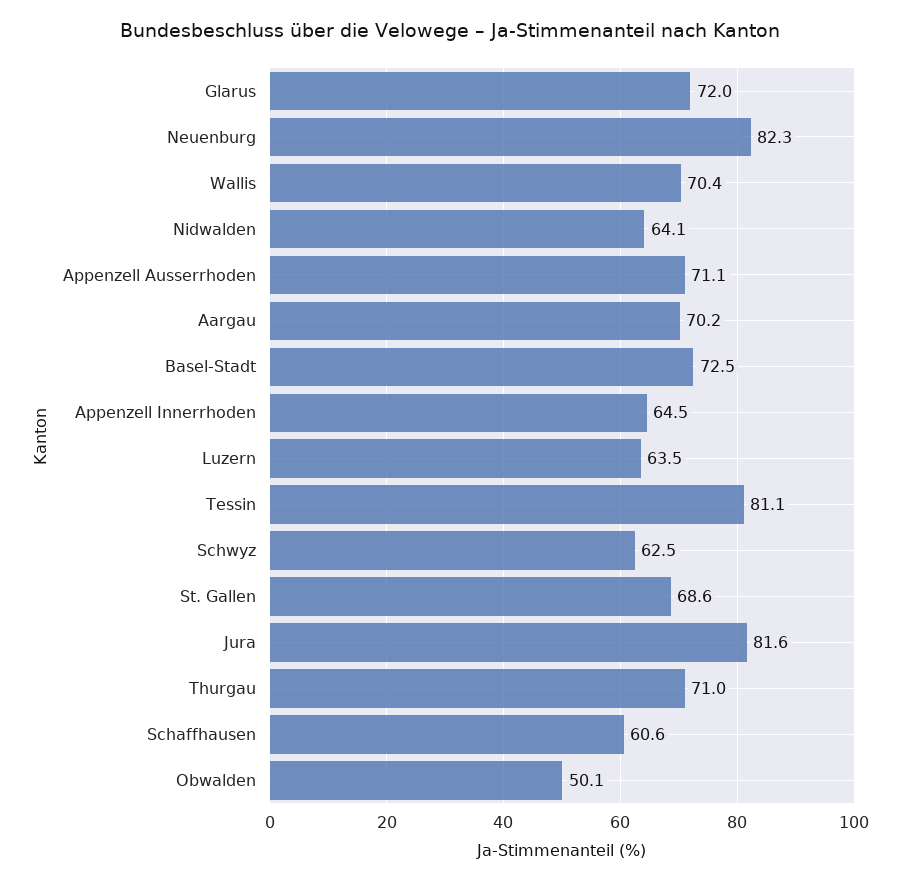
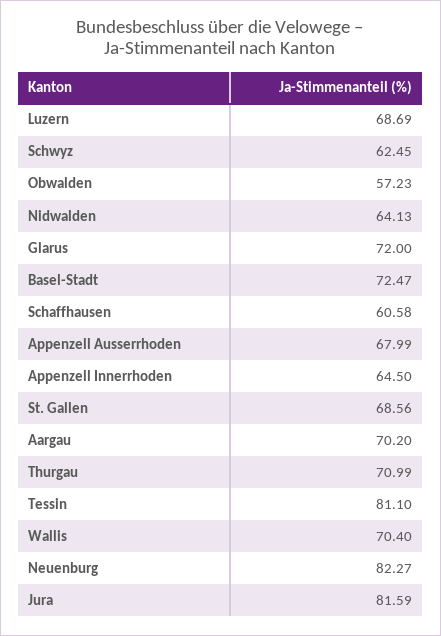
Appenzell Ausserrhoden: 71.1 -> 67.99
Luzern: 63.5 -> 68.69
Obwalden: 50.1 -> 57.23

